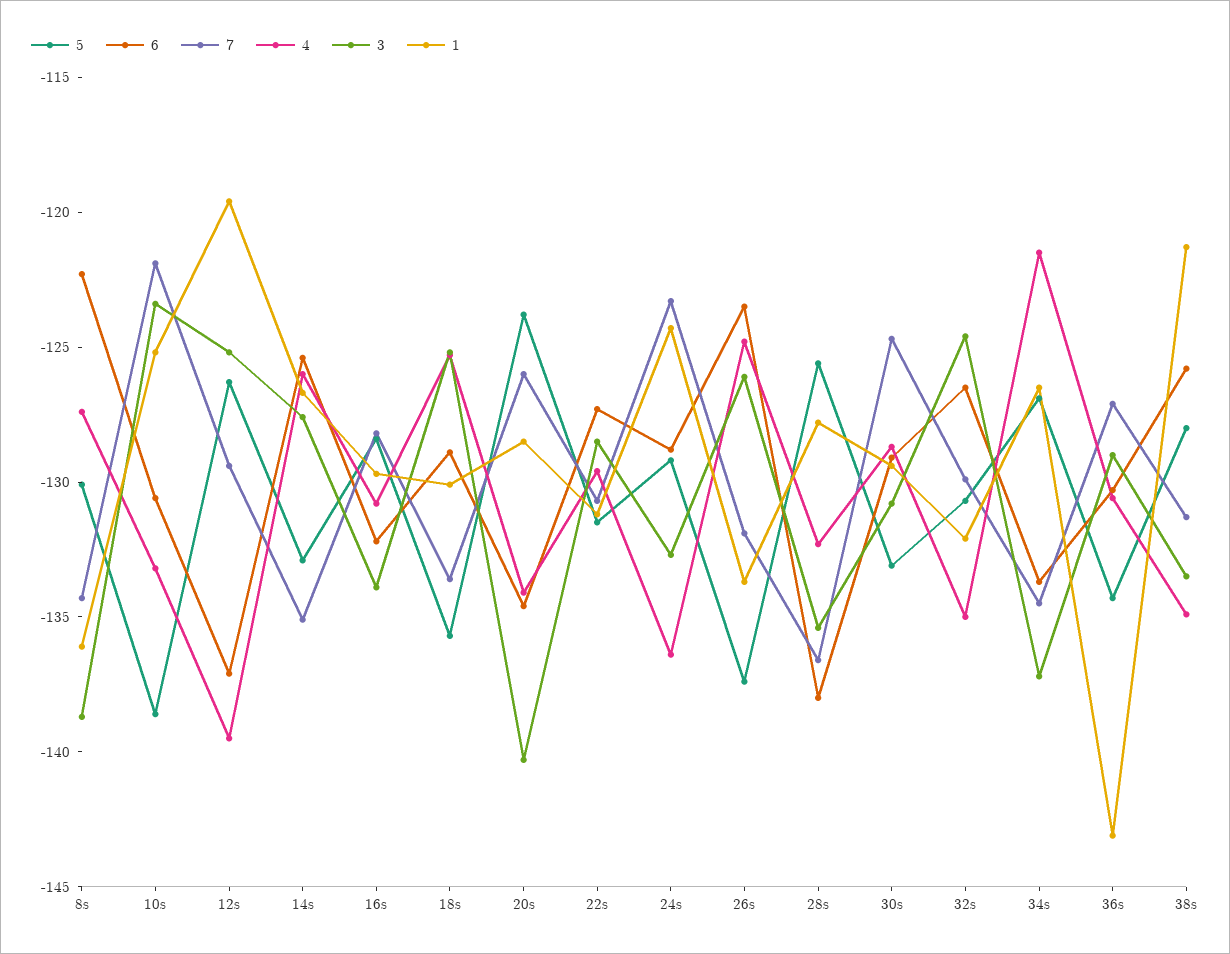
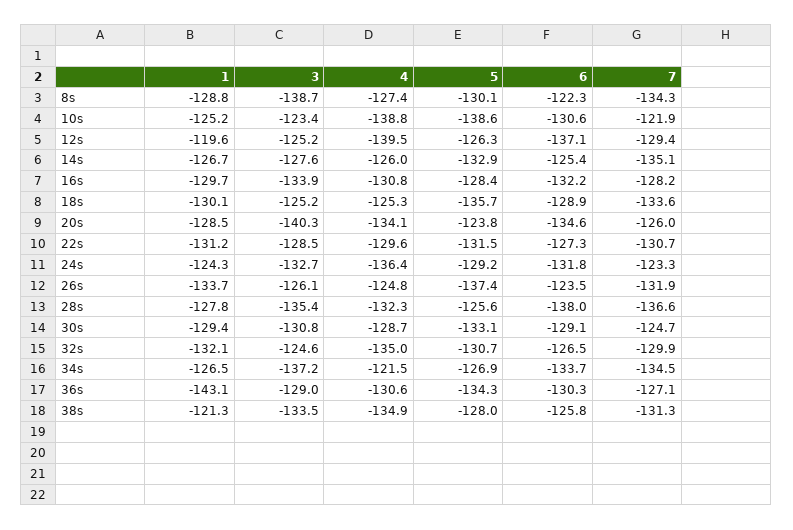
1, 8s: -136 -> -128.8
4, 10s: -133 -> -138.8
6, 24s: -129 -> -131.8

